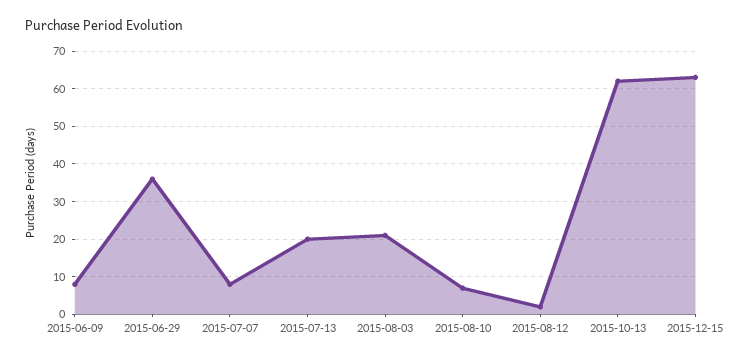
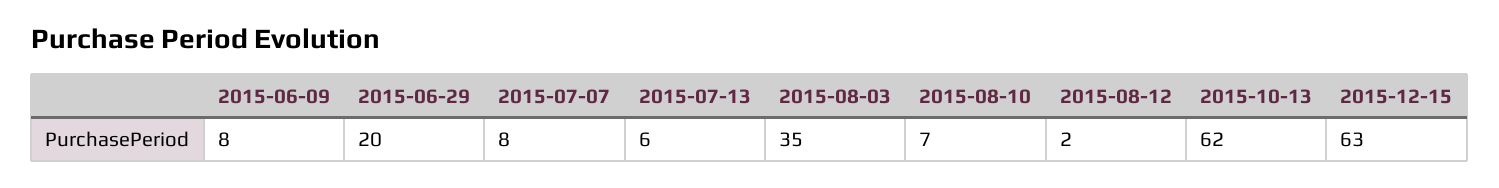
2015-06-29: 35 -> 20
2015-07-13: 20 -> 6
2015-08-03: 20 -> 35

